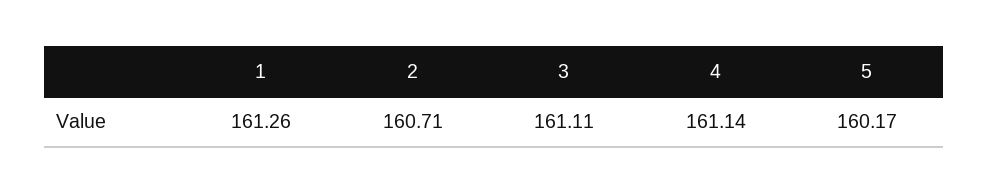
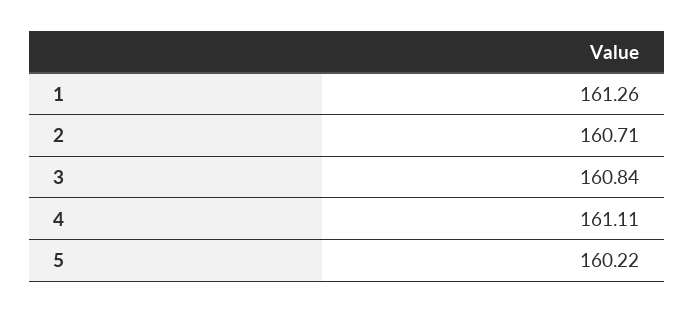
3: 161.11 -> 160.84
4: 161.14 -> 161.11
5: 160.17 -> 160.22

